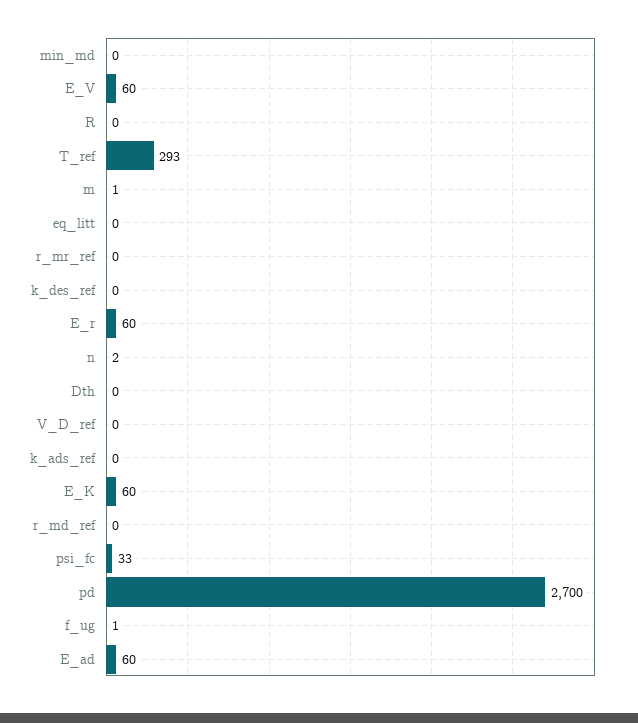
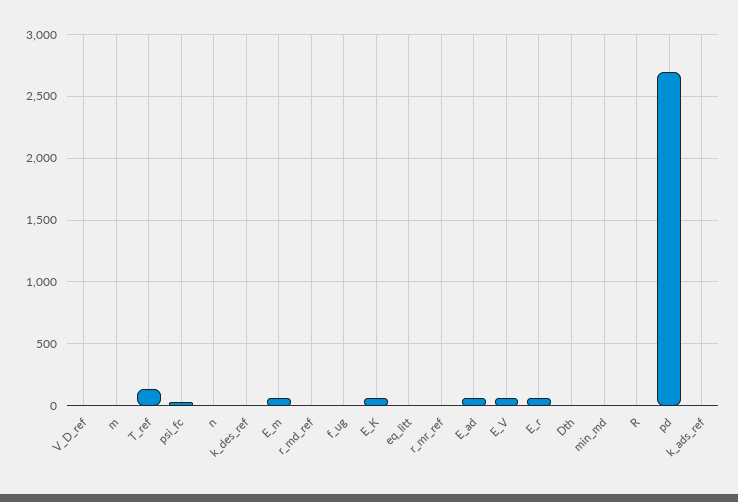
T_ref: 293 -> 150
E_m: none -> 50

